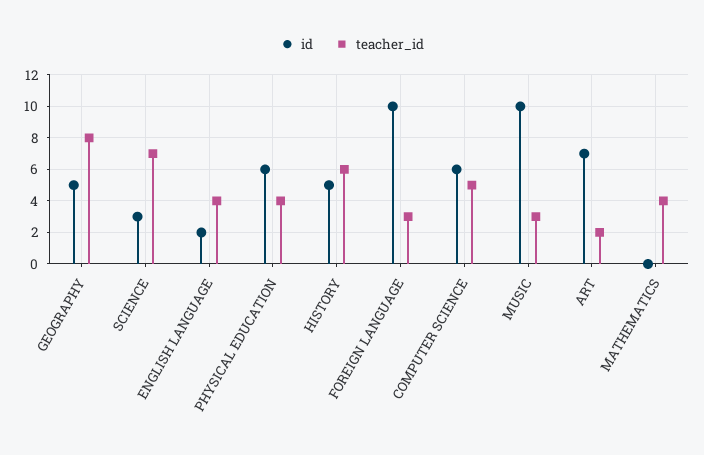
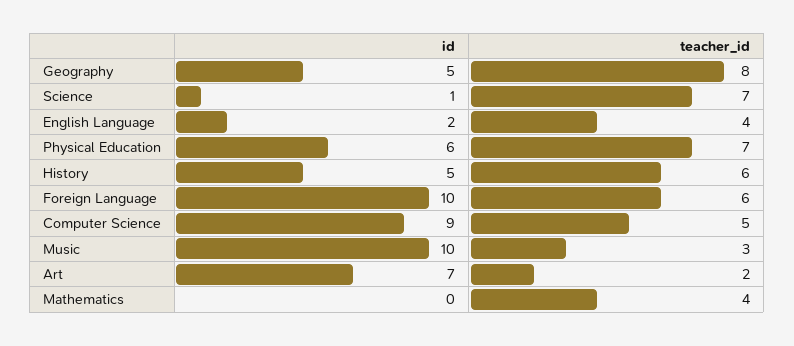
id, SCIENCE: 3 -> 1
teacher_id, PHYSICAL EDUCATION: 4 -> 7
teacher_id, FOREIGN LANGUAGE: 3 -> 6
id, COMPUTER SCIENCE: 6 -> 9

